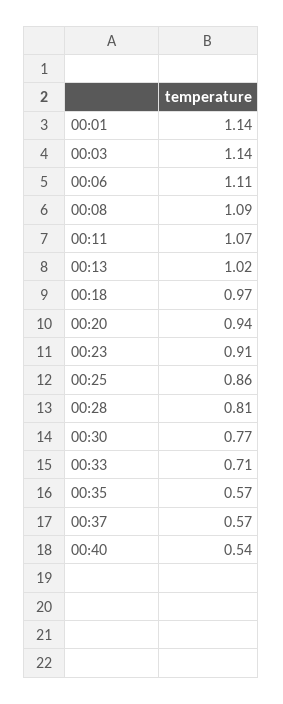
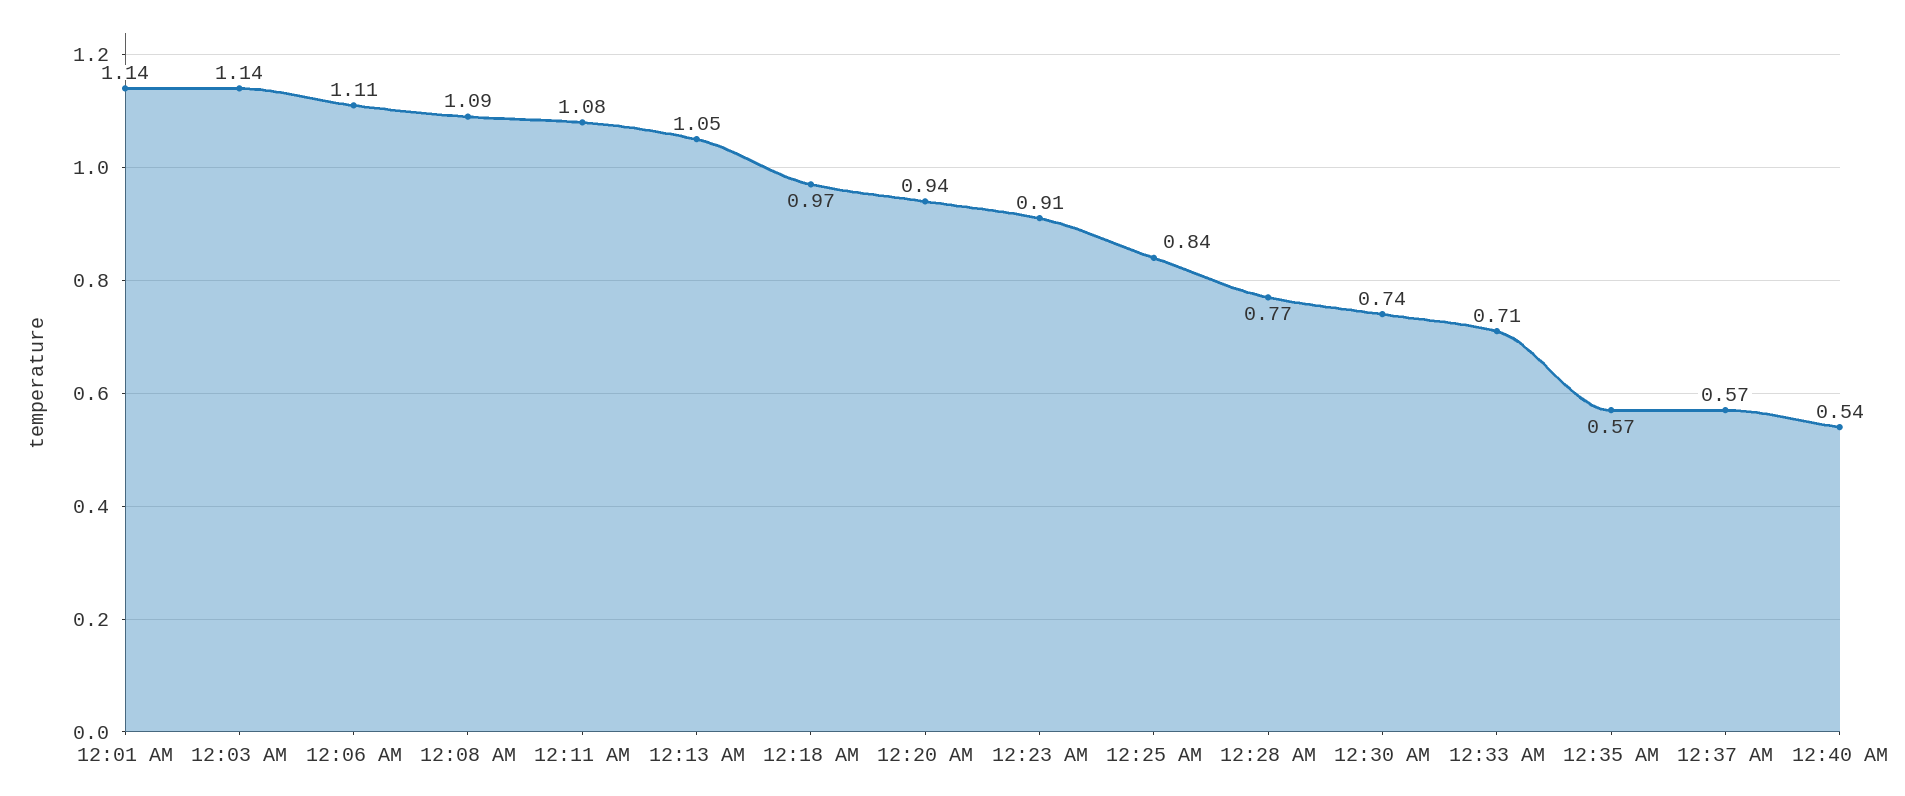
00:11: 1.07 -> 1.08
00:13: 1.02 -> 1.05
00:25: 0.86 -> 0.84
00:28: 0.81 -> 0.77
00:30: 0.77 -> 0.74

